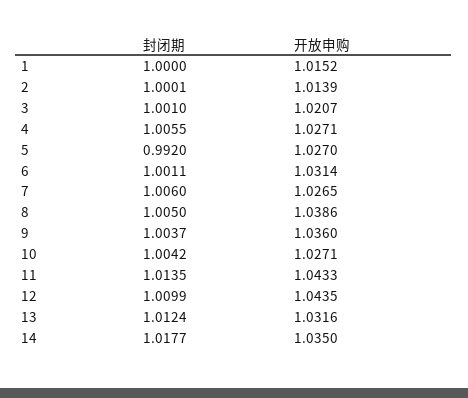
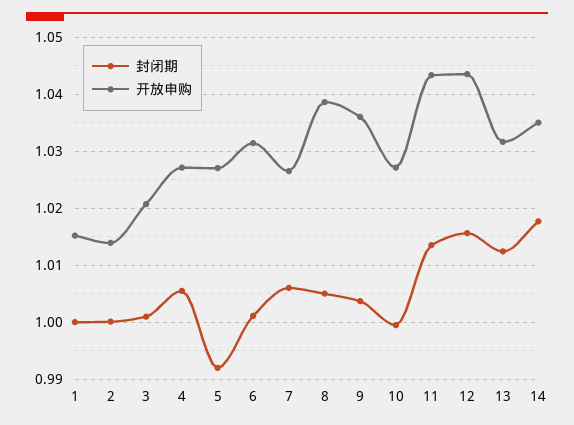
封闭期, 10: 1.0042 -> 1
封闭期, 12: 1.0099 -> 1.016

